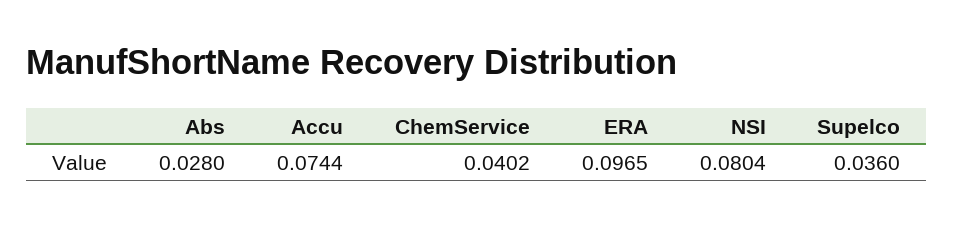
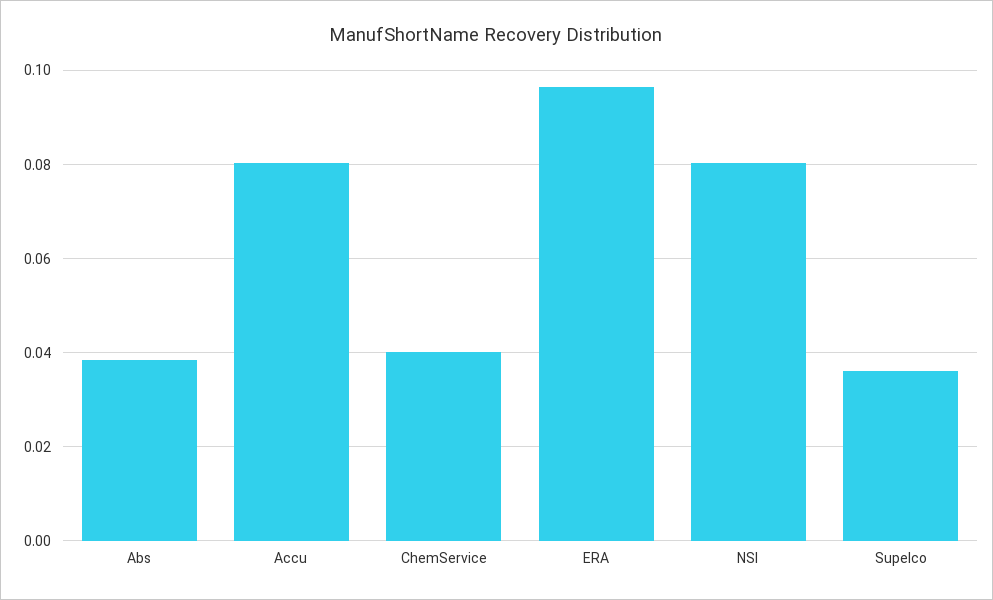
Abs: 0.028 -> 0.038
Accu: 0.0744 -> 0.08

